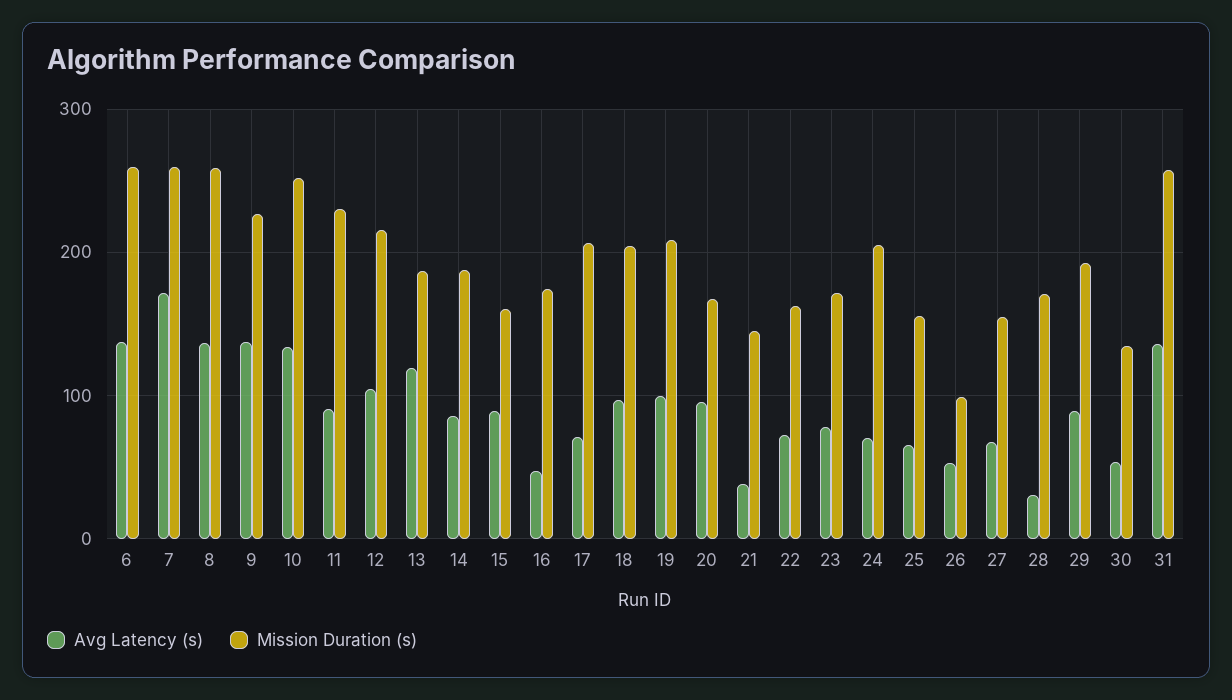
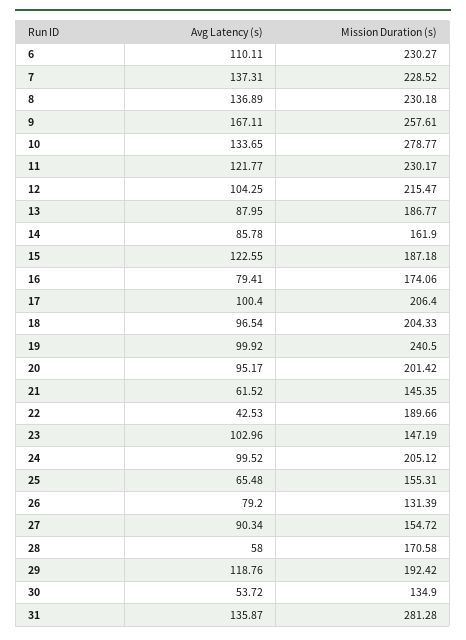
Avg Latency (s), 6: 140 -> 110.11
Mission Duration (s), 6: 260 -> 230.27
Avg Latency (s), 7: 170 -> 137.31
Mission Duration (s), 7: 260 -> 228.52
Mission Duration (s), 8: 260 -> 230.18
Avg Latency (s), 9: 140 -> 167.11
Mission Duration (s), 9: 230 -> 257.61
Mission Duration (s), 10: 250 -> 278.77
Avg Latency (s), 11: 90 -> 121.77
Avg Latency (s), 13: 120 -> 87.95
Mission Duration (s), 14: 190 -> 161.9
Avg Latency (s), 15: 90 -> 122.55
Mission Duration (s), 15: 160 -> 187.18
Avg Latency (s), 16: 50 -> 79.41
Avg Latency (s), 17: 70 -> 100.4
Mission Duration (s), 19: 210 -> 240.5
Mission Duration (s), 20: 170 -> 201.42
Avg Latency (s), 21: 40 -> 61.52
Avg Latency (s), 22: 70 -> 42.53
Mission Duration (s), 22: 160 -> 189.66
Avg Latency (s), 23: 80 -> 102.96
Mission Duration (s), 23: 170 -> 147.19
Avg Latency (s), 24: 70 -> 99.52
Avg Latency (s), 26: 50 -> 79.2
Mission Duration (s), 26: 100 -> 131.39
Avg Latency (s), 27: 70 -> 90.34
Avg Latency (s), 28: 30 -> 58
Avg Latency (s), 29: 90 -> 118.76
Mission Duration (s), 31: 260 -> 281.28

